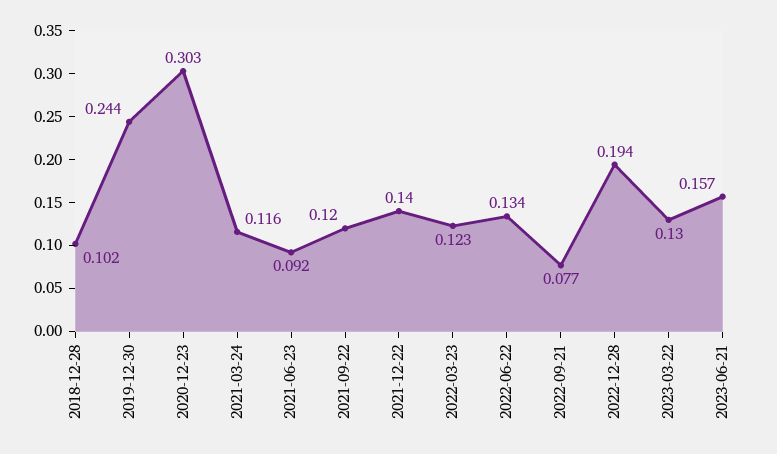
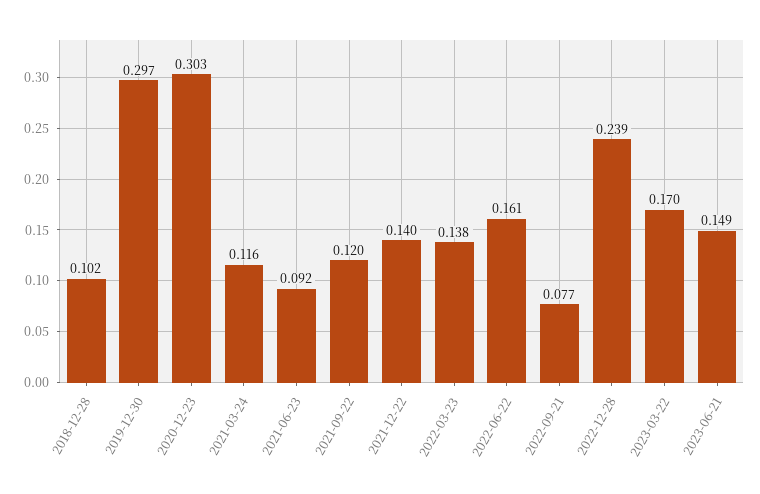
2019-12-30: 0.244 -> 0.297
2022-03-23: 0.123 -> 0.138
2022-06-22: 0.134 -> 0.161
2022-12-28: 0.194 -> 0.239
2023-03-22: 0.13 -> 0.17
2023-06-21: 0.157 -> 0.149

